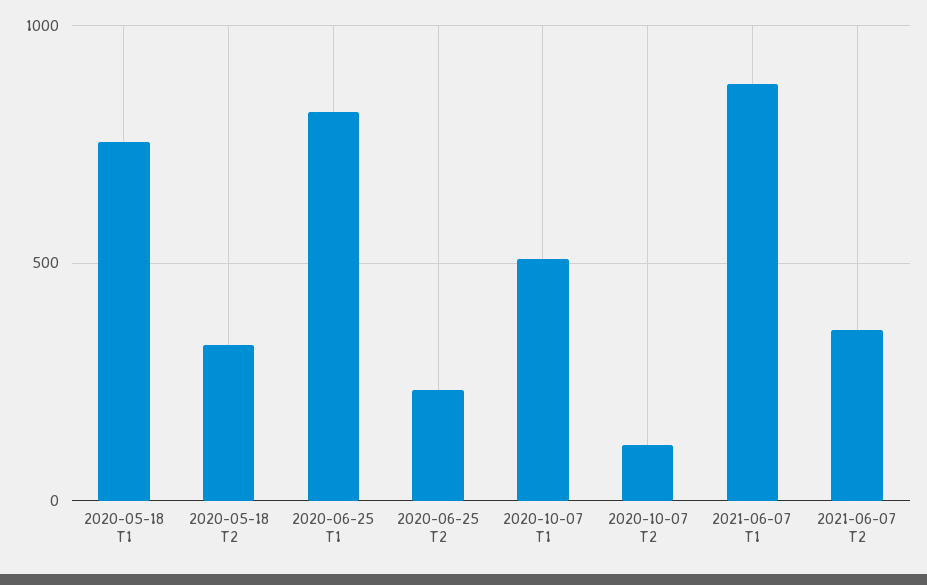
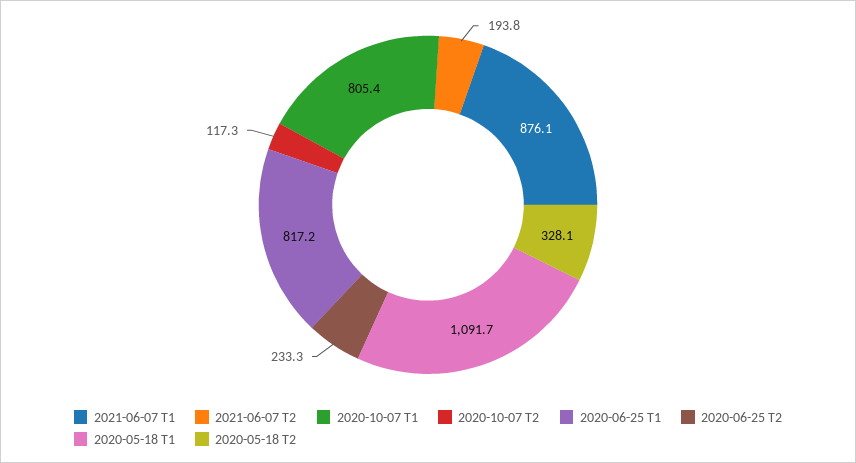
2020-05-18 T1: 750 -> 1091.7
2020-10-07 T1: 500 -> 805.4
2021-06-07 T2: 350 -> 193.8

